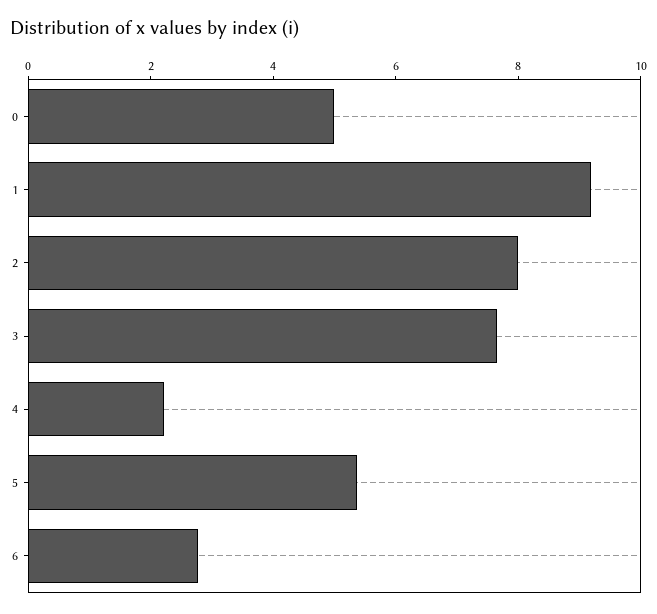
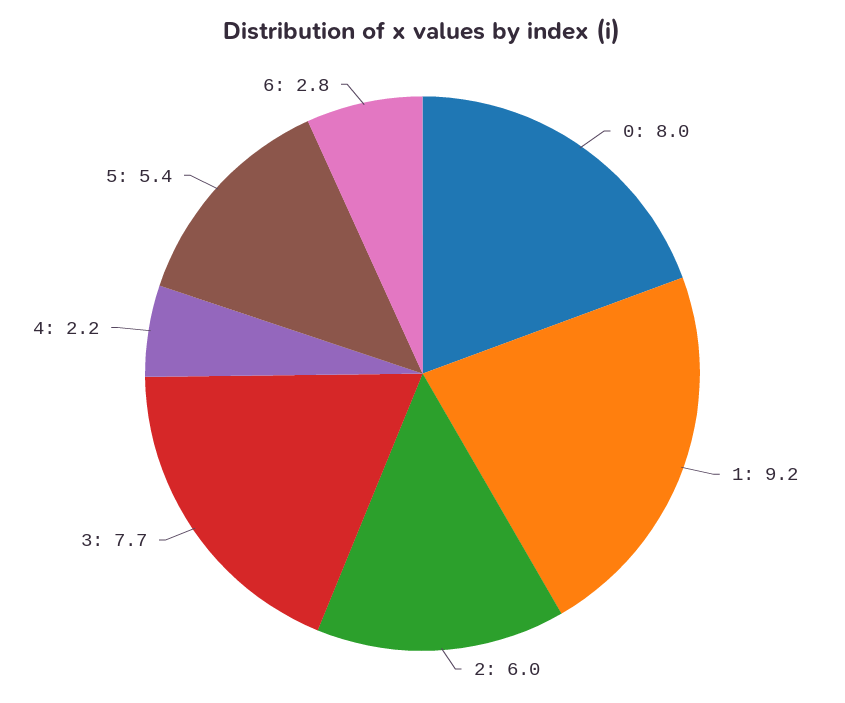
0: 5 -> 8
2: 8 -> 6

